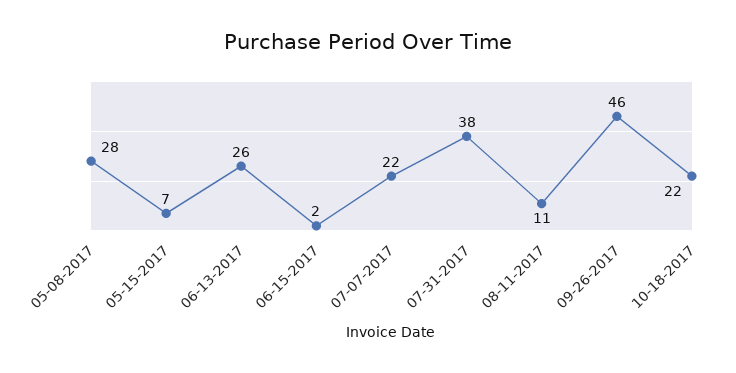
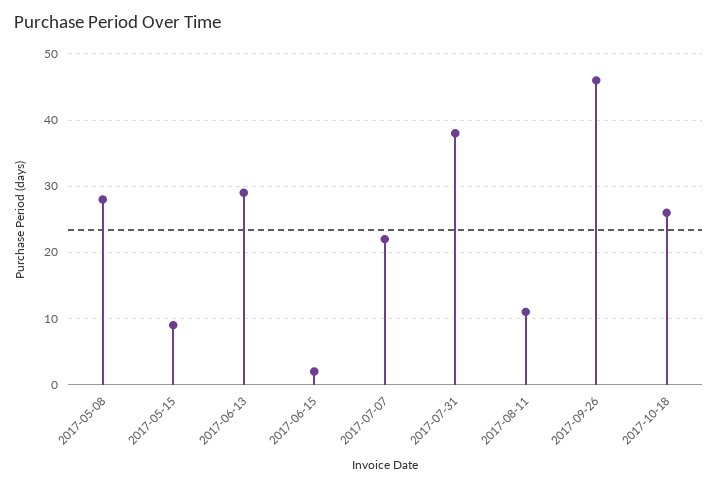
05-15-2017: 7 -> 9
06-13-2017: 26 -> 29
10-18-2017: 22 -> 26

